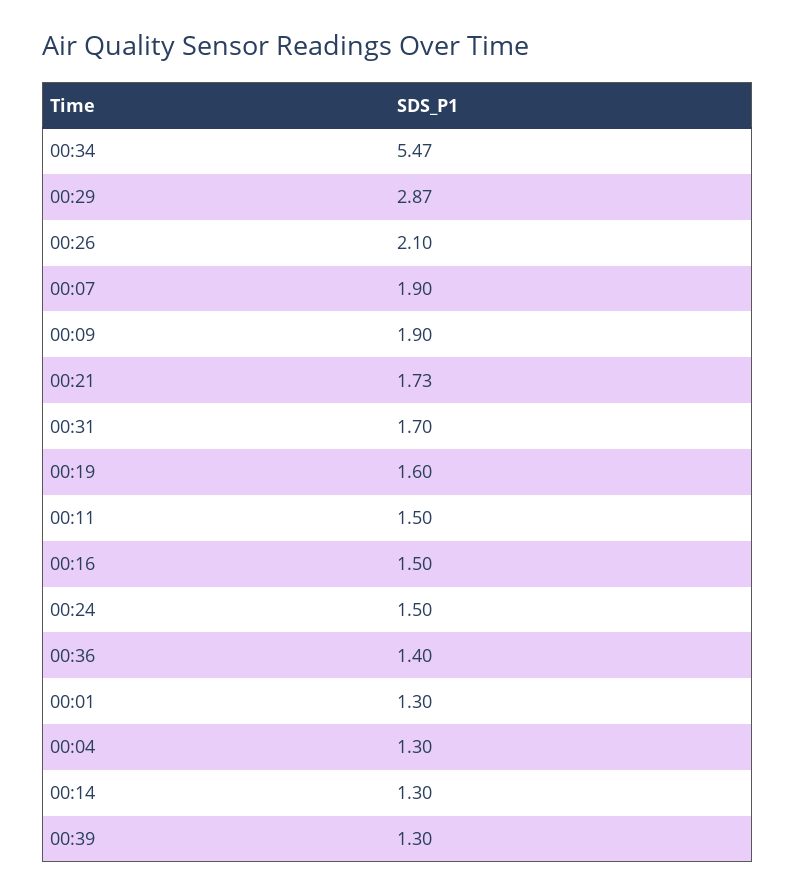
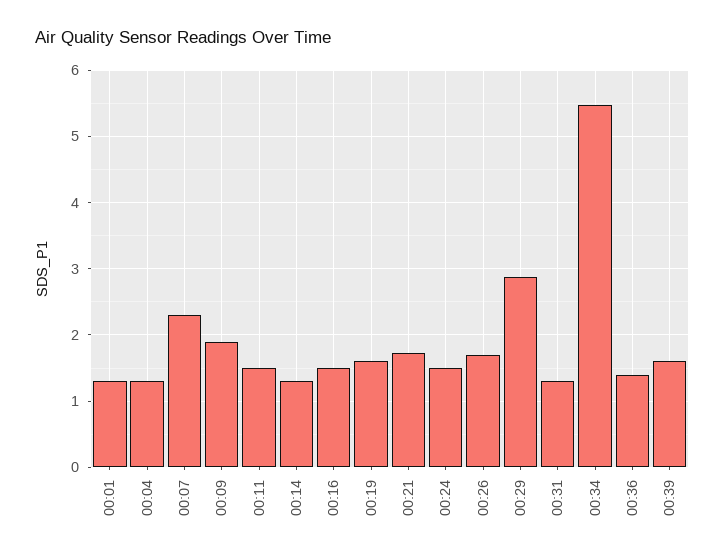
00:26: 2.1 -> 1.7
00:07: 1.9 -> 2.3
00:31: 1.7 -> 1.3
00:39: 1.3 -> 1.6

